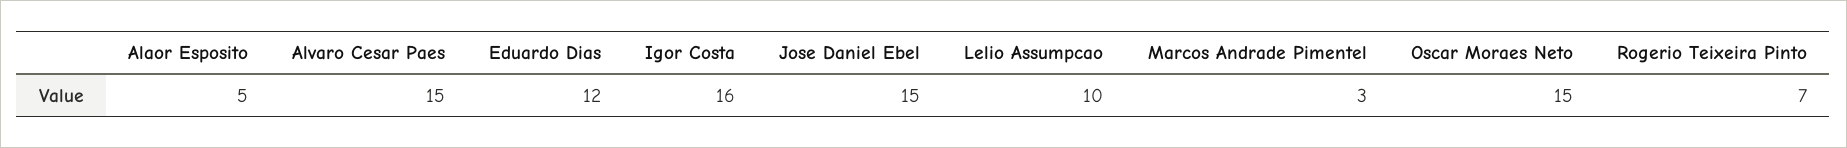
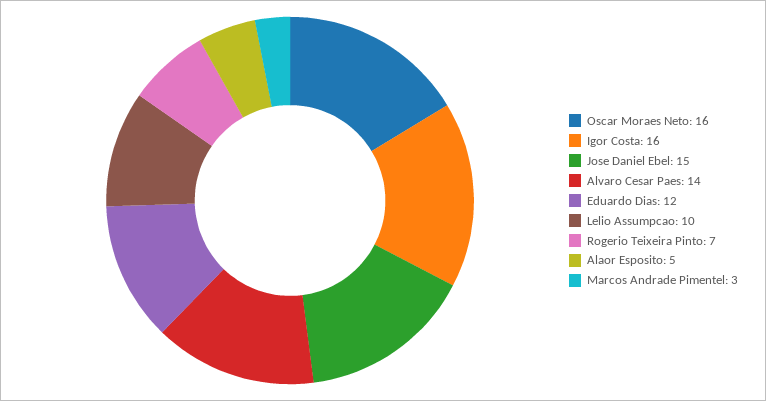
Alvaro Cesar Paes: 15 -> 14
Oscar Moraes Neto: 15 -> 16

